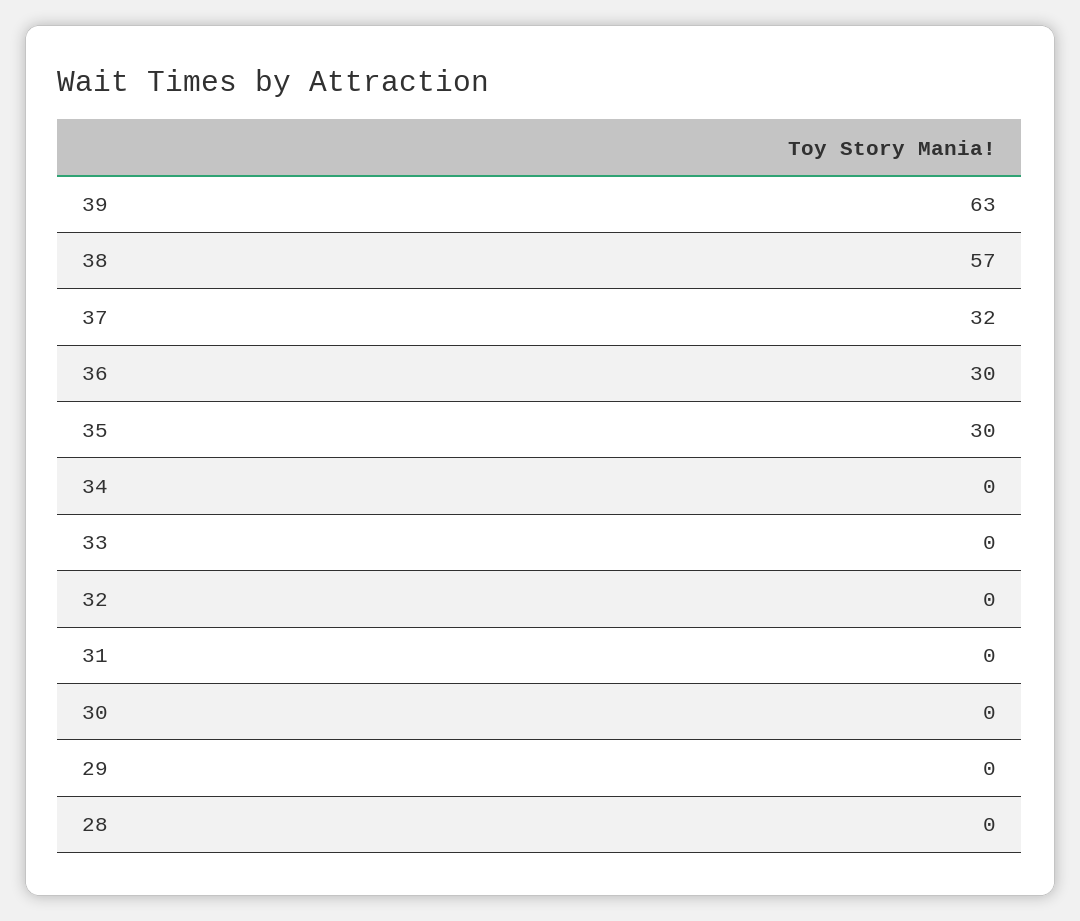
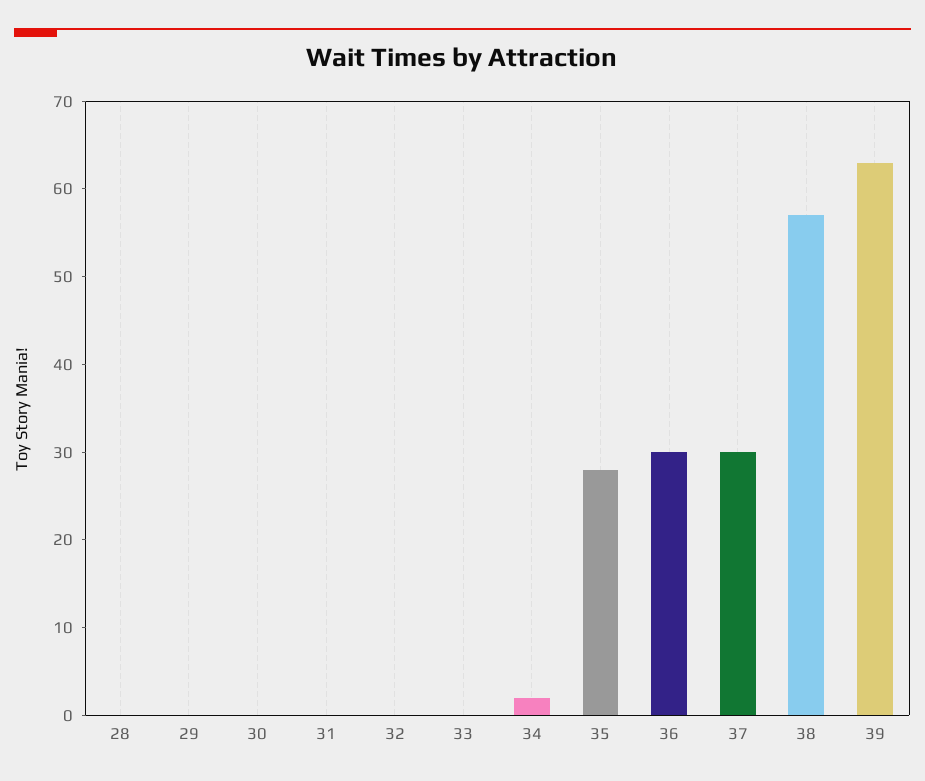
37: 32 -> 30
35: 30 -> 28
34: 0 -> 2

